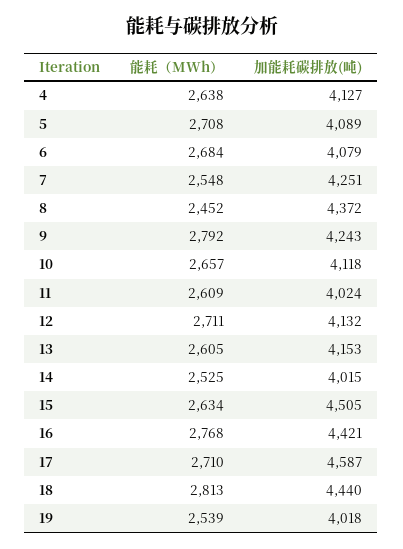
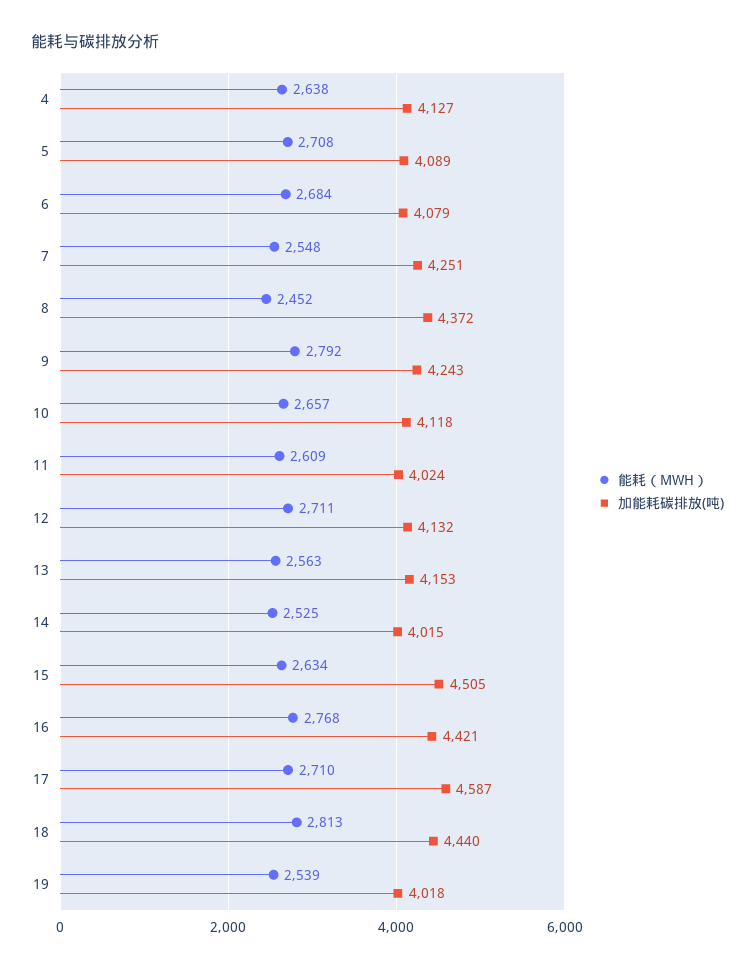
能耗（MWh）, 13: 2605 -> 2563

